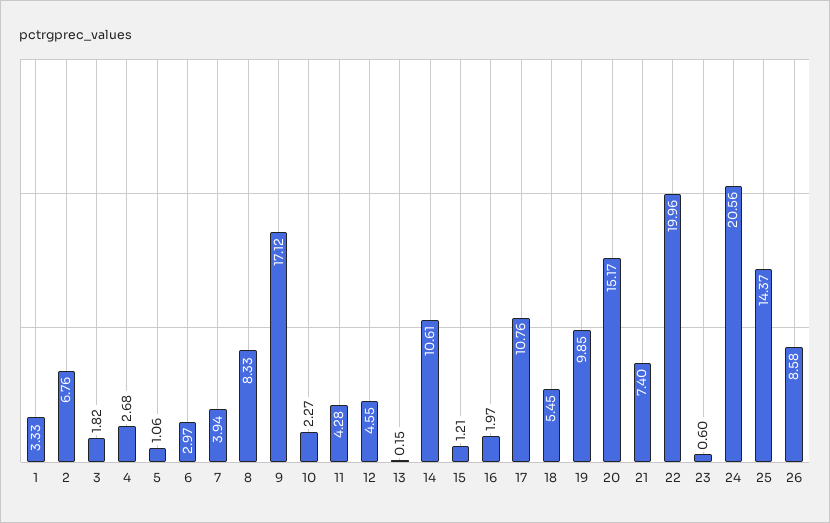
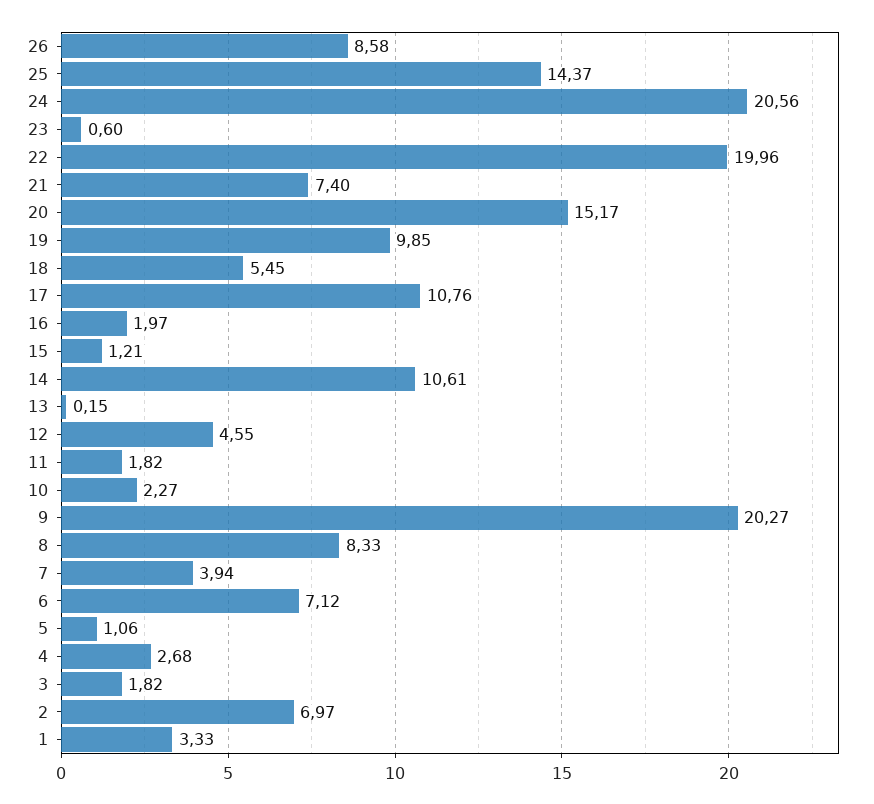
2: 6.76 -> 6.97
6: 2.97 -> 7.12
9: 17.12 -> 20.27
11: 4.28 -> 1.82

